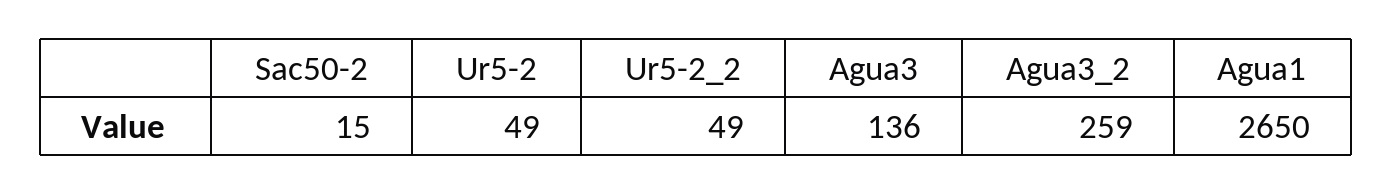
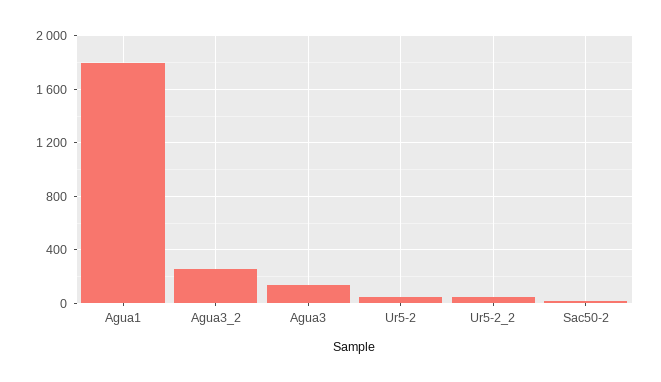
Agua1: 2650 -> 1800

